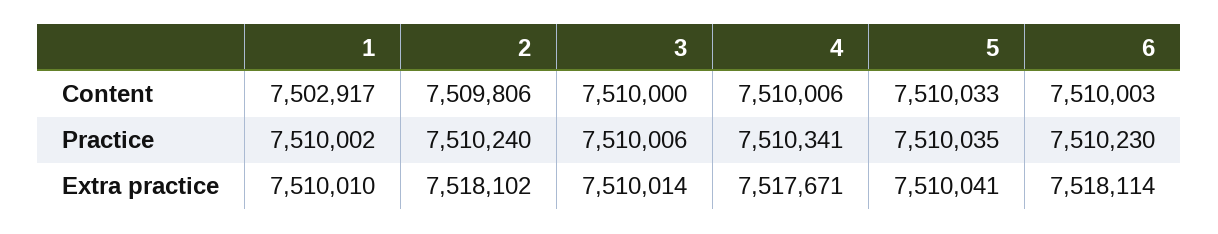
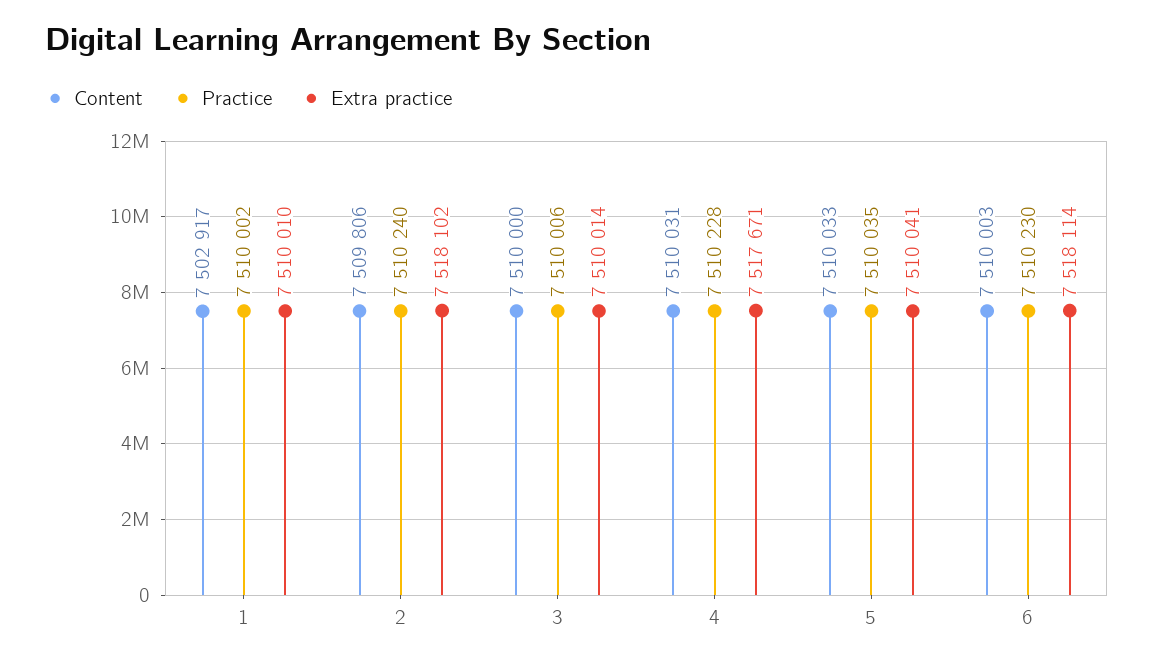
Content, 4: 7510006 -> 7510031
Practice, 4: 7510341 -> 7510228

